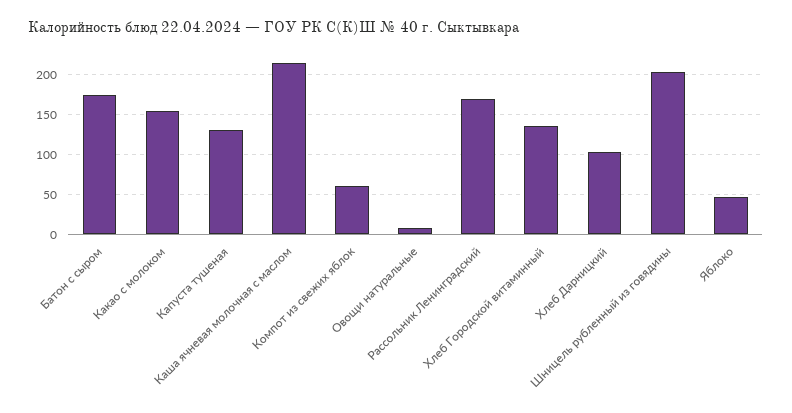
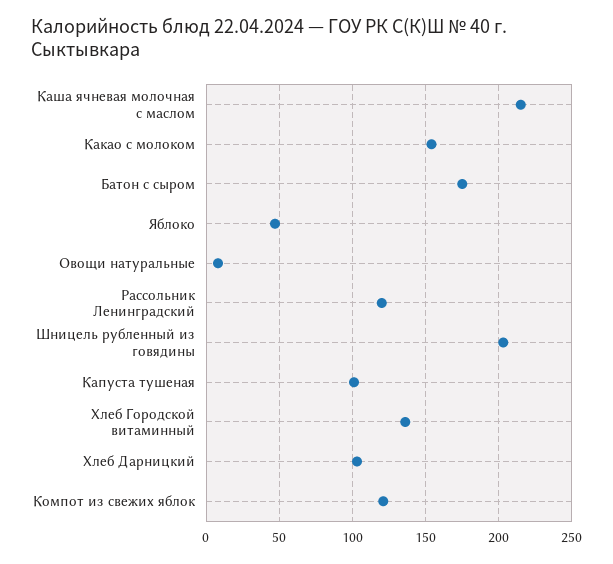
Капуста тушеная: 130 -> 100
Компот из свежих яблок: 60 -> 120
Рассольник Ленинградский: 170 -> 120

